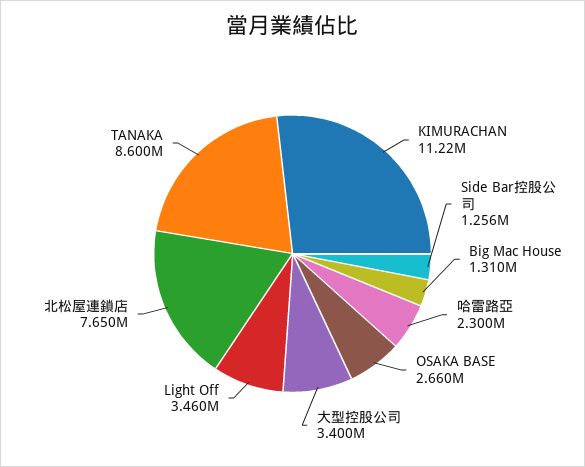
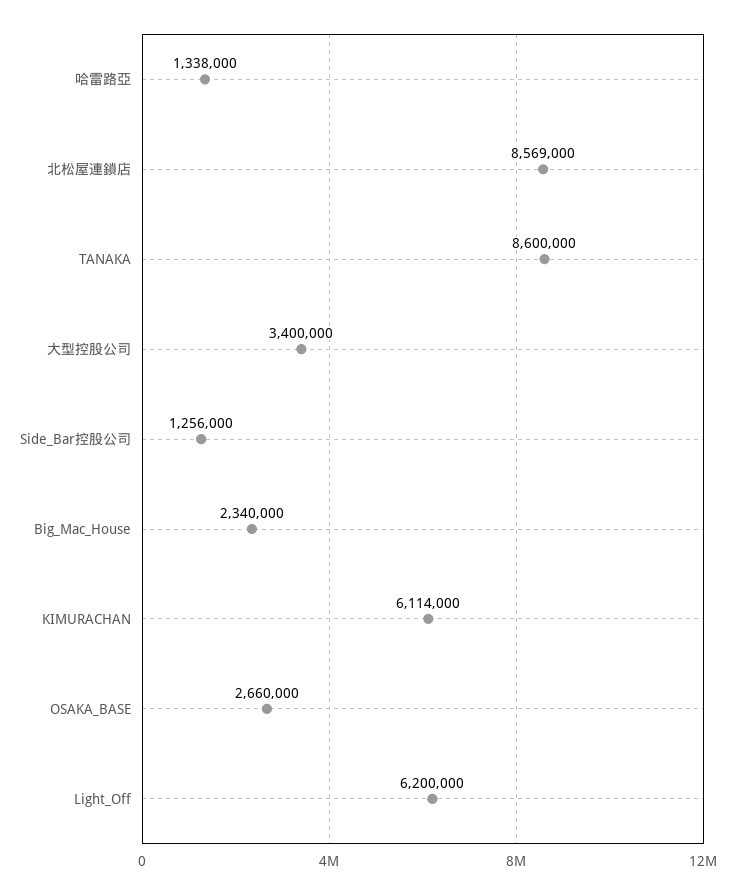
KIMURACHAN: 11220000 -> 6114000
Big Mac House: 1310000 -> 2340000
哈雷路亞: 2300000 -> 1338000
Light Off: 3460000 -> 6200000
北松屋連鎖店: 7650000 -> 8569000

